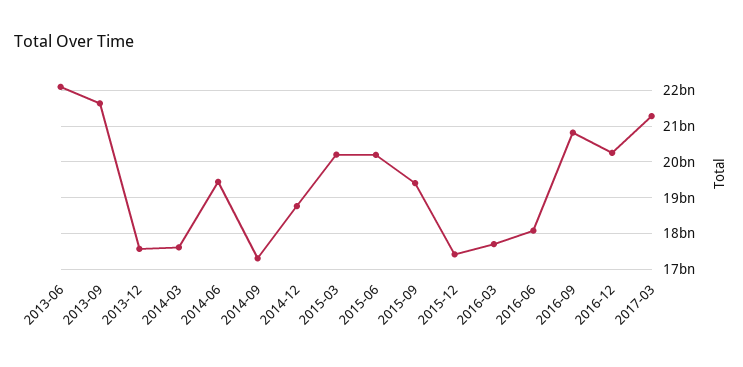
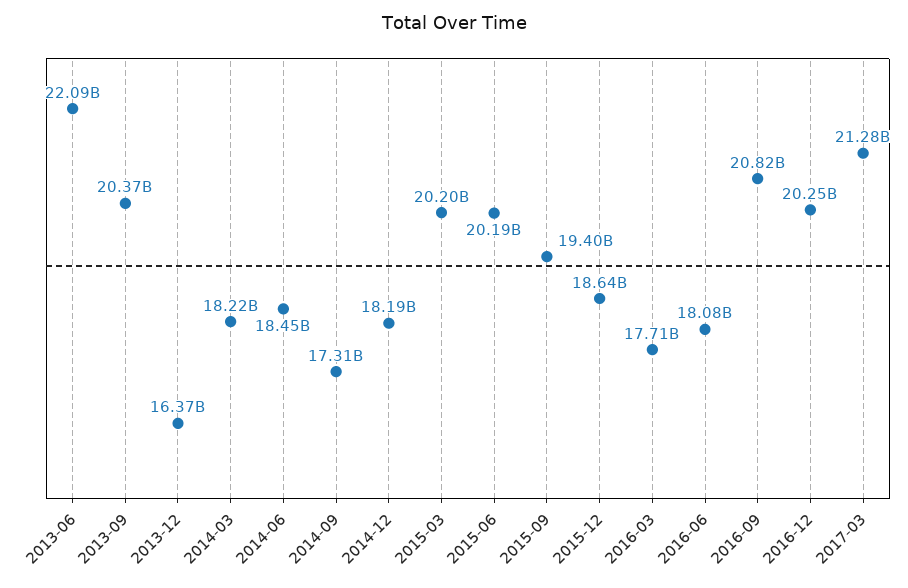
2013-09: 21600000000 -> 20370000000
2013-12: 17600000000 -> 16370000000
2014-03: 17600000000 -> 18220000000
2014-06: 19400000000 -> 18450000000
2014-12: 18800000000 -> 18190000000
2015-12: 17400000000 -> 18640000000

